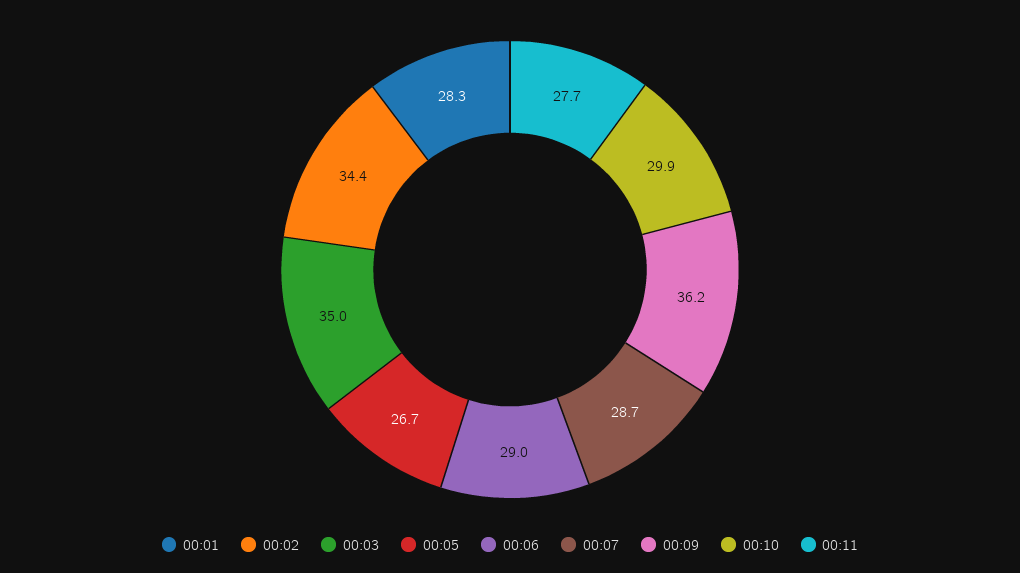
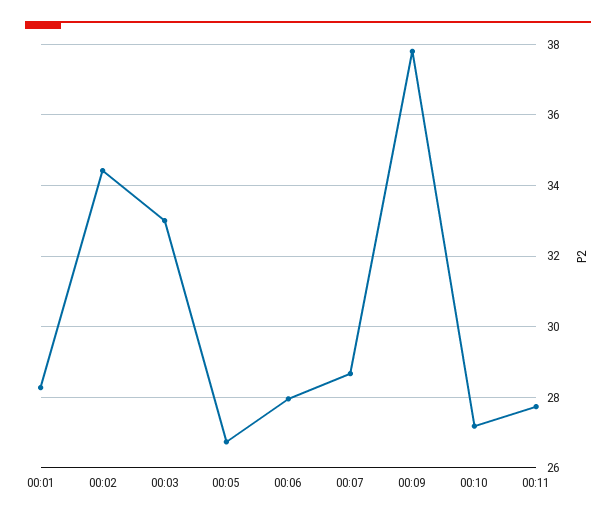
00:03: 35 -> 33
00:06: 29 -> 28
00:09: 36.2 -> 37.8
00:10: 29.9 -> 27.2

